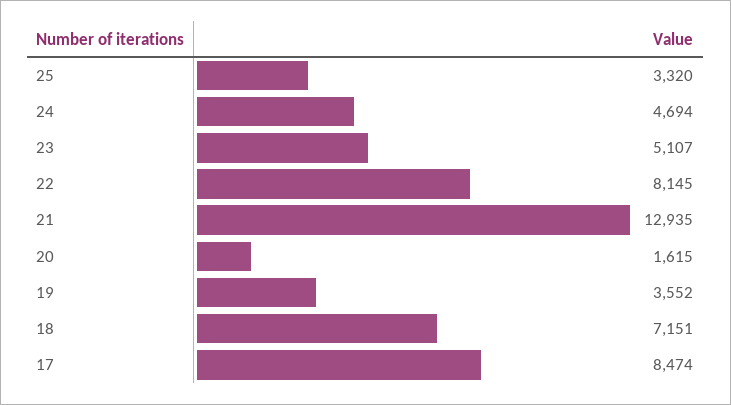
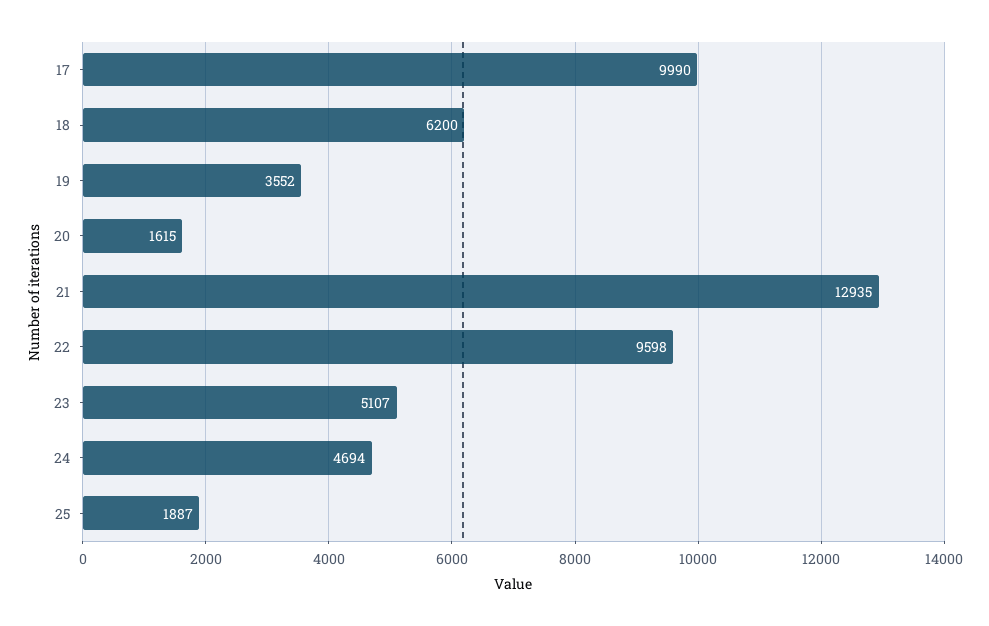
25: 3320 -> 1887
22: 8145 -> 9598
18: 7151 -> 6200
17: 8474 -> 9990

